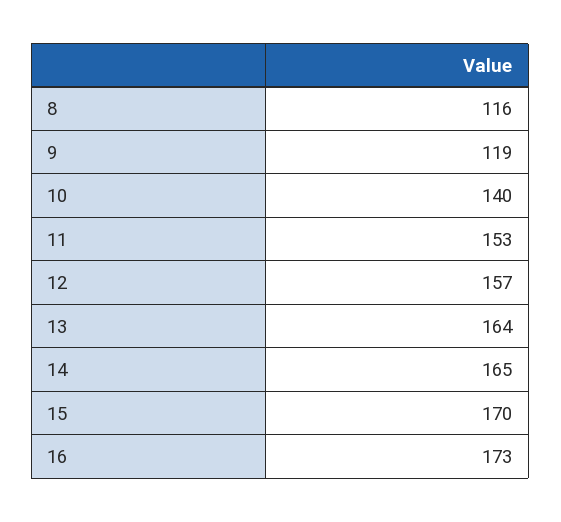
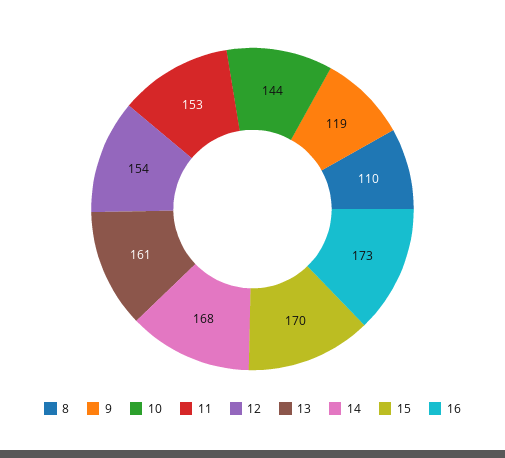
8: 116 -> 110
10: 140 -> 144
12: 157 -> 154
13: 164 -> 161
14: 165 -> 168

